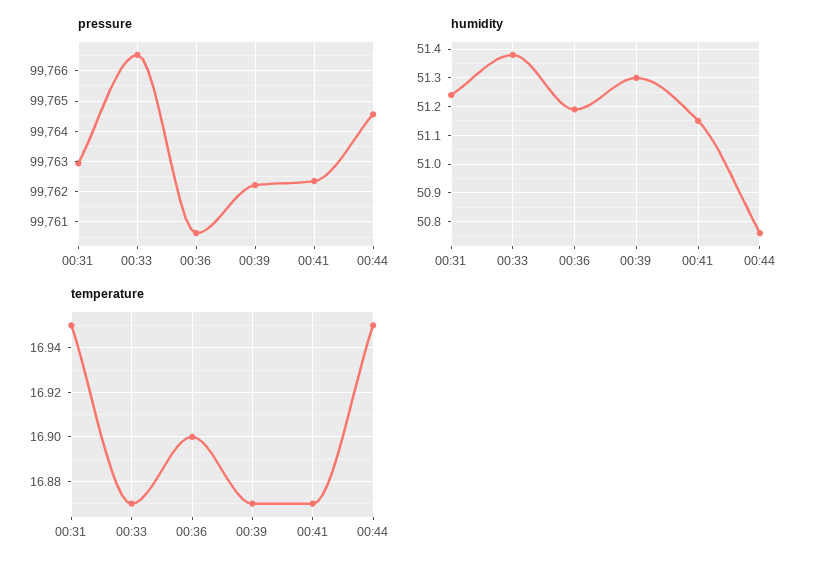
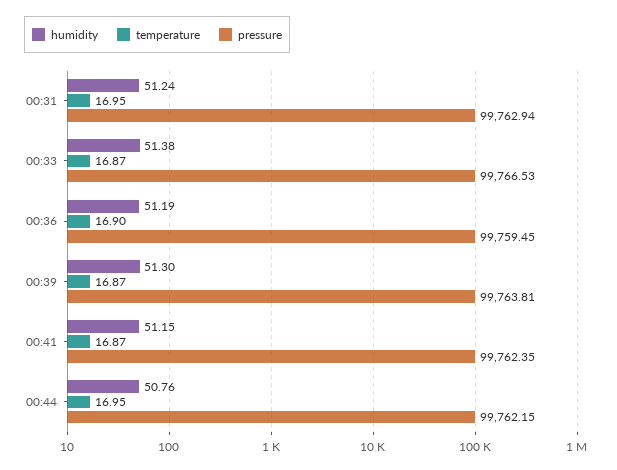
pressure, 00:36: 99760.6 -> 99759.45
pressure, 00:39: 99762.2 -> 99763.81
pressure, 00:44: 99764.6 -> 99762.15

